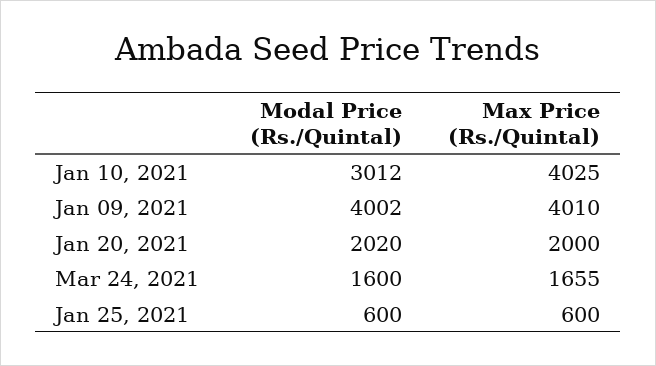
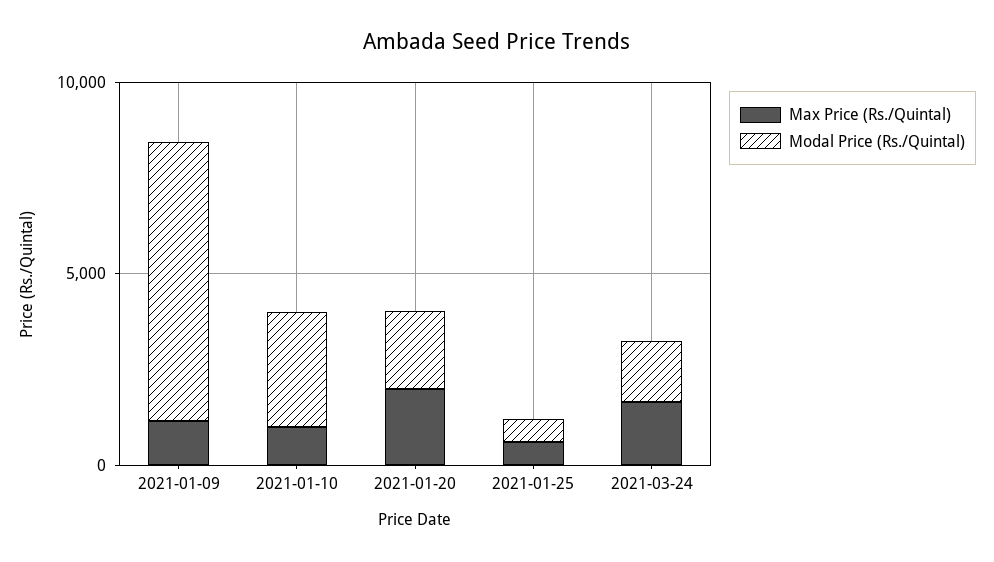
Max Price (Rs./Quintal), Jan 10, 2021: 4025 -> 1000
Modal Price (Rs./Quintal), Jan 09, 2021: 4002 -> 7000
Max Price (Rs./Quintal), Jan 09, 2021: 4010 -> 1000

